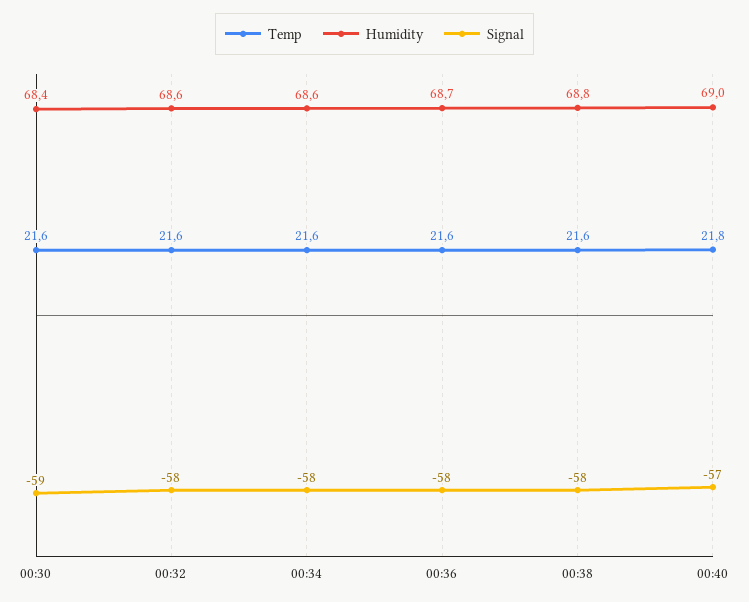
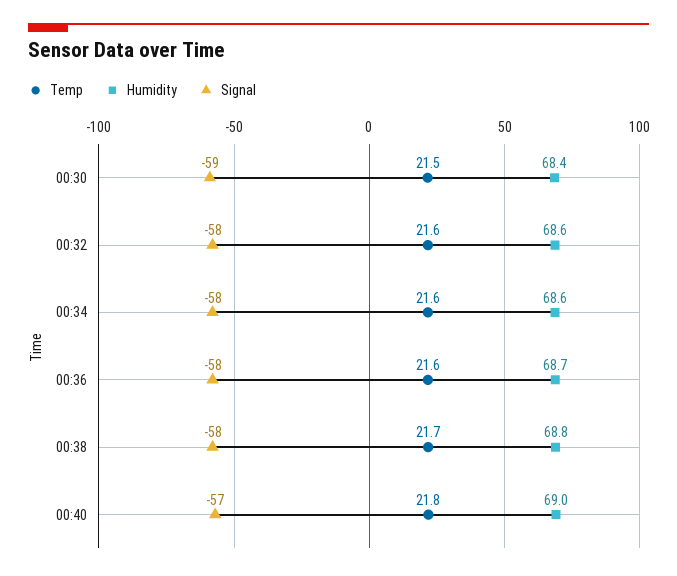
Temp, 00:30: 21.6 -> 21.5
Temp, 00:38: 21.6 -> 21.7

